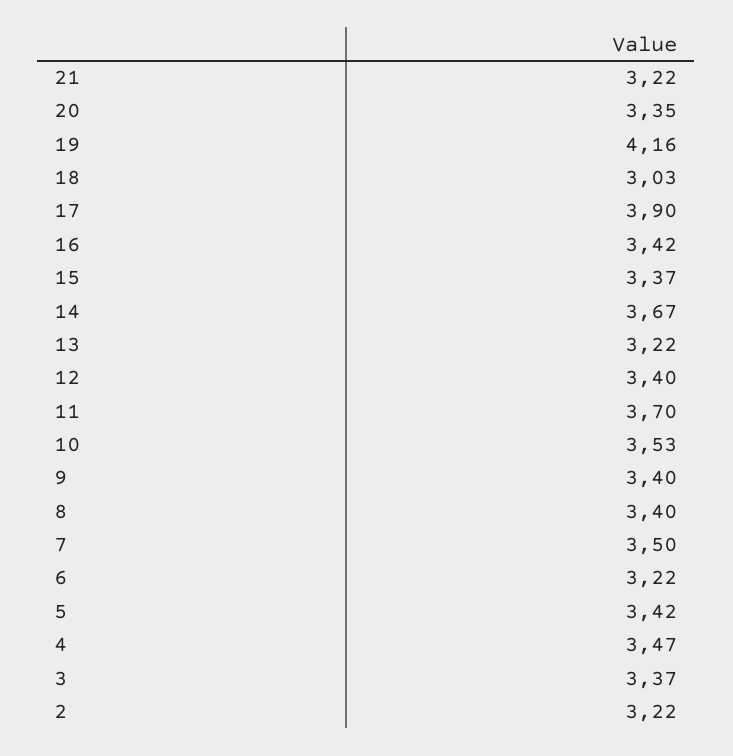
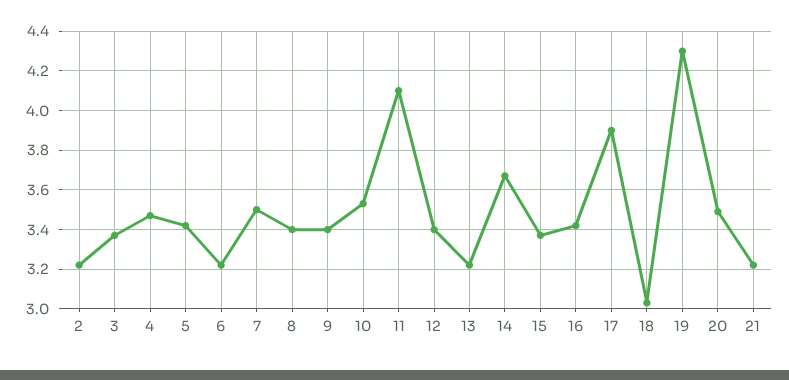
20: 3.35 -> 3.5
19: 4.16 -> 4.3
11: 3.7 -> 4.1

